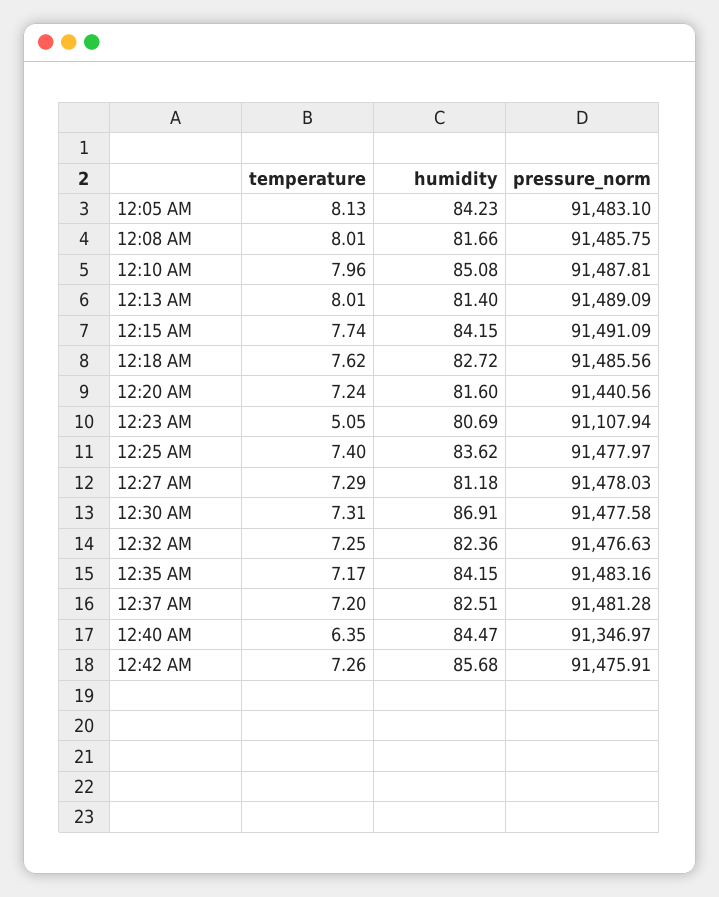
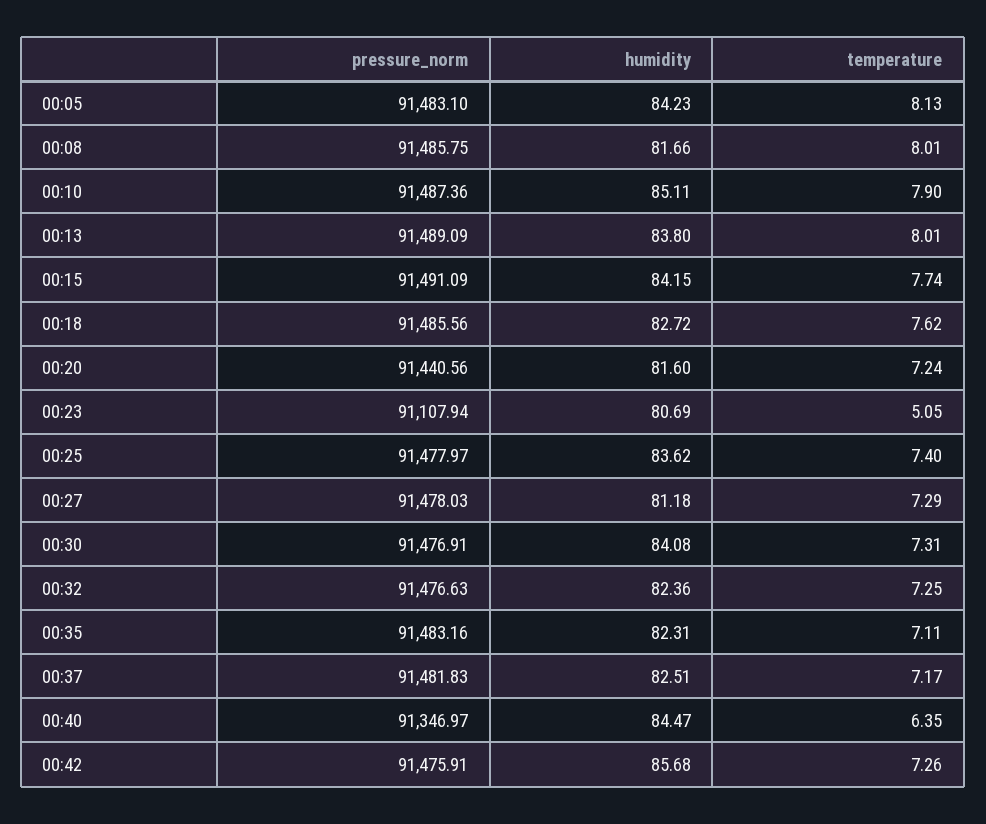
temperature, 12:10 AM: 7.96 -> 7.9
humidity, 12:10 AM: 85.08 -> 85.11
pressure_norm, 12:10 AM: 91487.81 -> 91487.36
humidity, 12:13 AM: 81.4 -> 83.8
humidity, 12:30 AM: 86.91 -> 84.08
pressure_norm, 12:30 AM: 91477.58 -> 91476.91
temperature, 12:35 AM: 7.17 -> 7.11
humidity, 12:35 AM: 84.15 -> 82.31
temperature, 12:37 AM: 7.2 -> 7.17
pressure_norm, 12:37 AM: 91481.28 -> 91481.83

